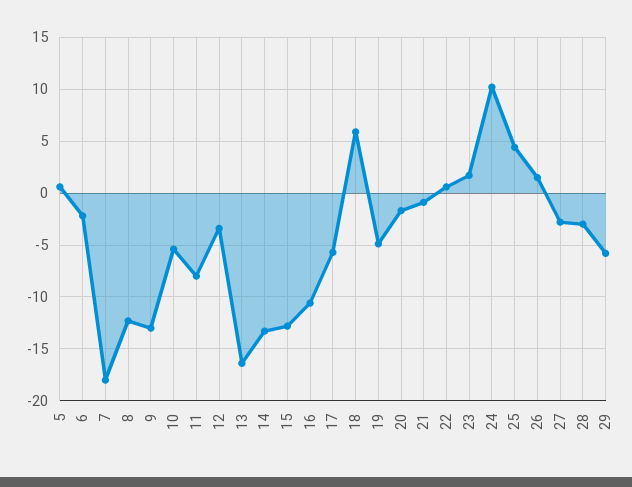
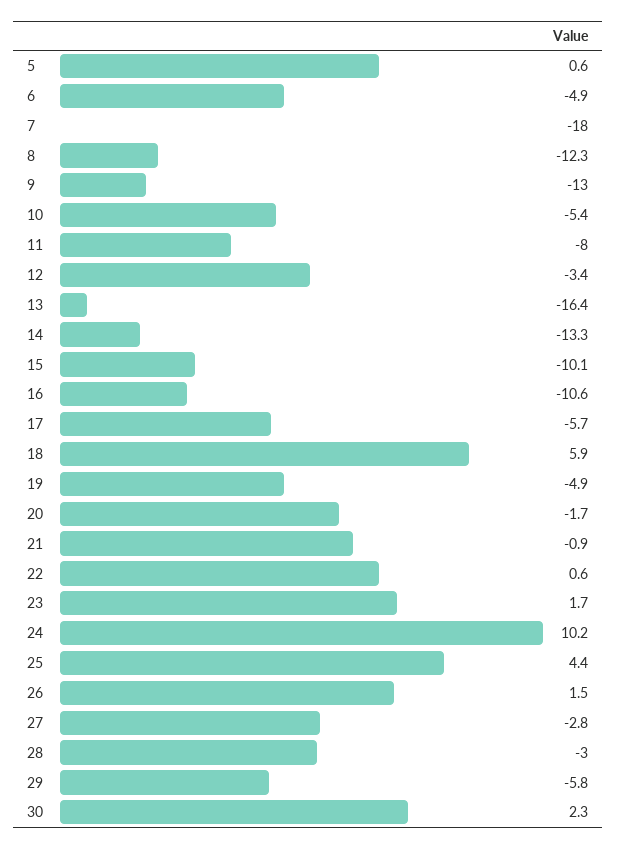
6: -2 -> -4.9
15: -13 -> -10.1
30: none -> 2.3

